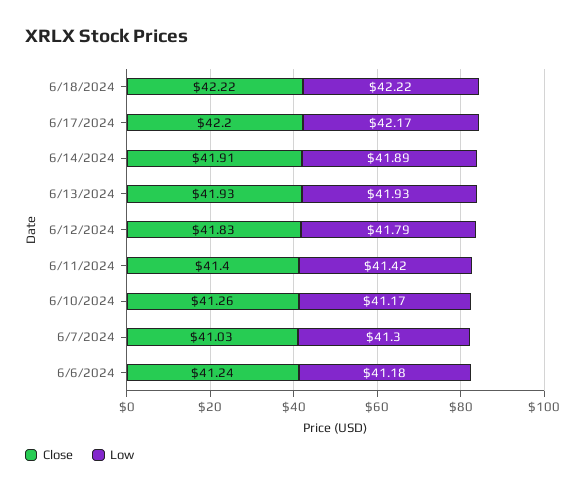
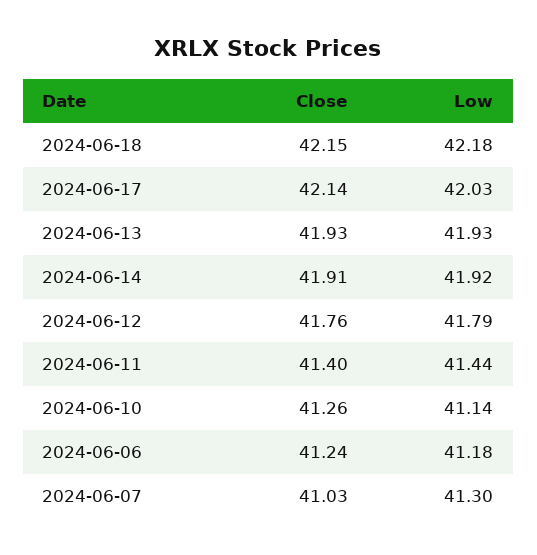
Close, 6/18/2024: 42.22 -> 42.15
Low, 6/18/2024: 42.22 -> 42.18
Close, 6/17/2024: 42.2 -> 42.14
Low, 6/17/2024: 42.17 -> 42.03
Low, 6/14/2024: 41.89 -> 41.92
Close, 6/12/2024: 41.83 -> 41.76
Low, 6/11/2024: 41.42 -> 41.44
Low, 6/10/2024: 41.17 -> 41.14

